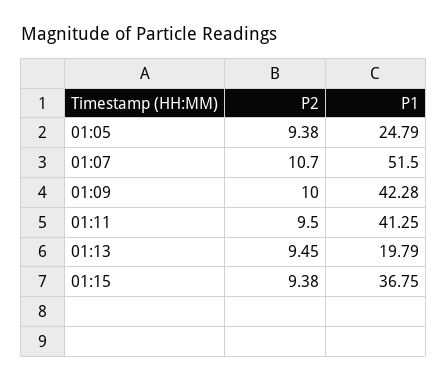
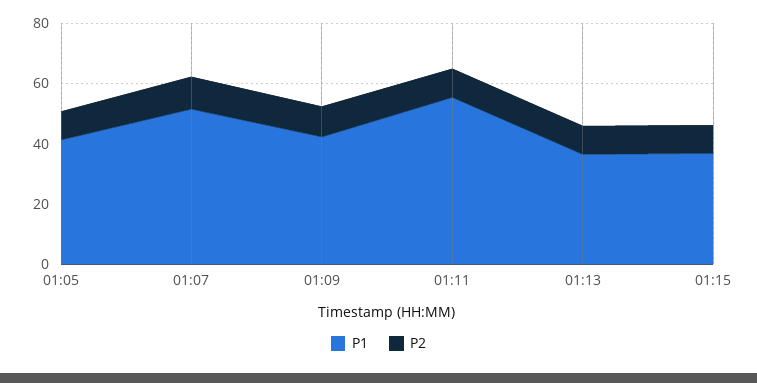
P1, 01:05: 24.79 -> 40
P1, 01:11: 41.25 -> 55
P1, 01:13: 19.79 -> 35

